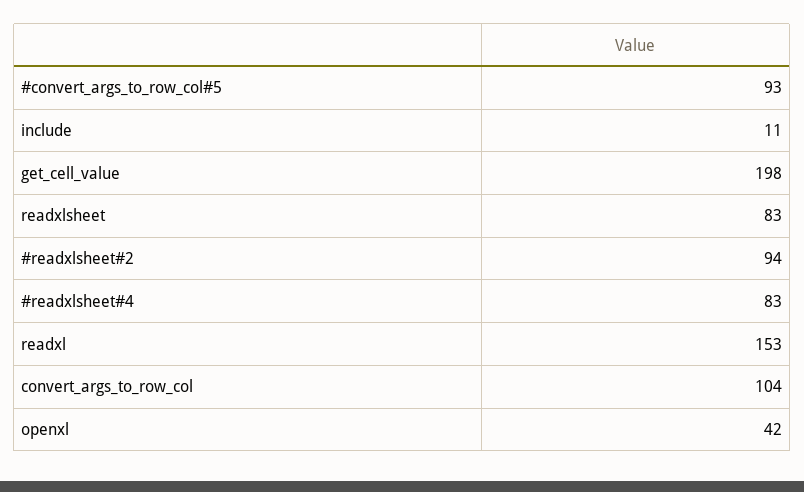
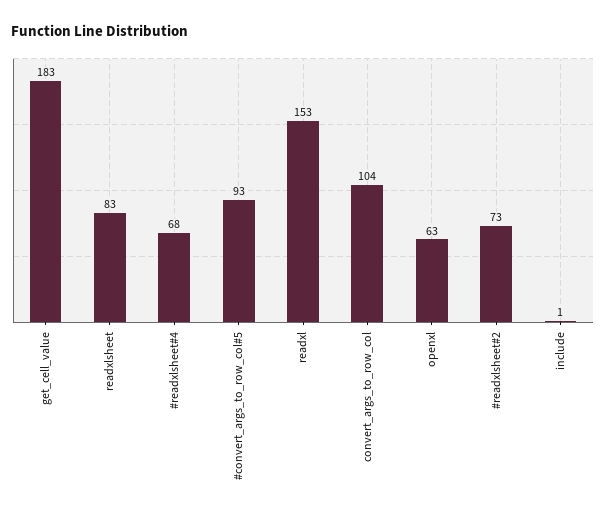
include: 11 -> 1
get_cell_value: 198 -> 183
#readxlsheet#2: 94 -> 73
#readxlsheet#4: 83 -> 68
openxl: 42 -> 63

